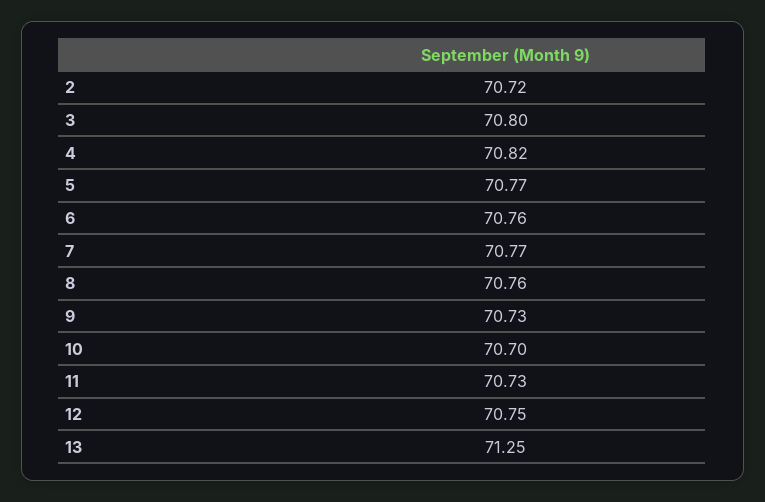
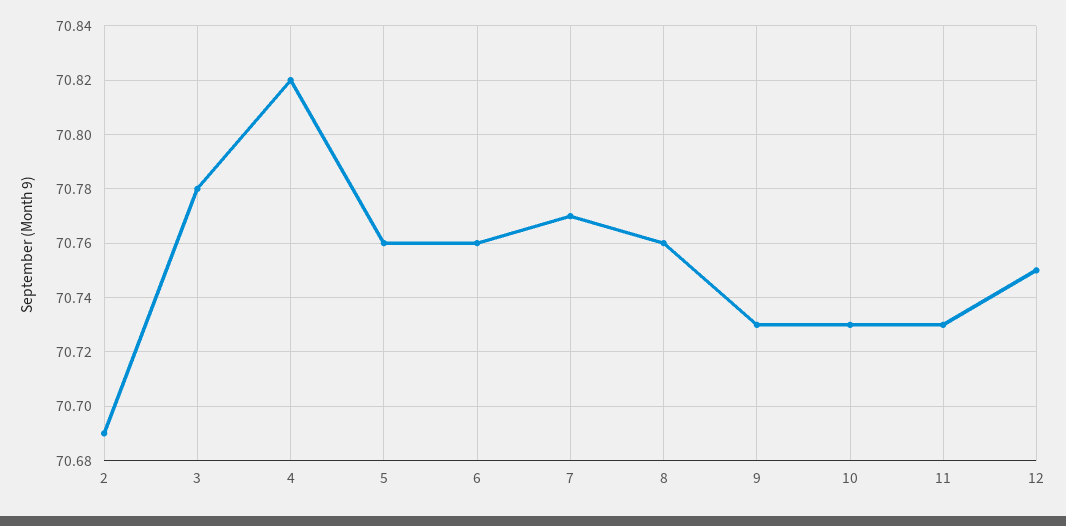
2: 70.72 -> 70.69
3: 70.8 -> 70.78
5: 70.77 -> 70.76
10: 70.7 -> 70.73
13: 71.25 -> none

